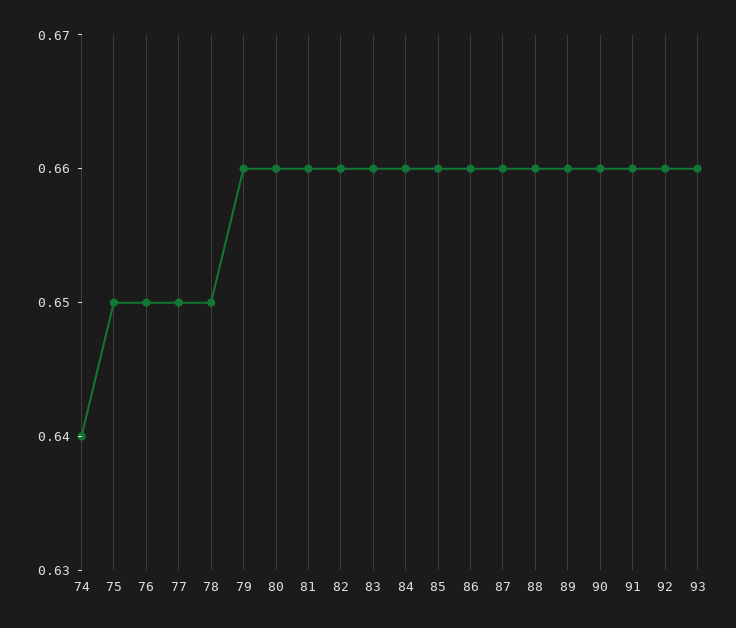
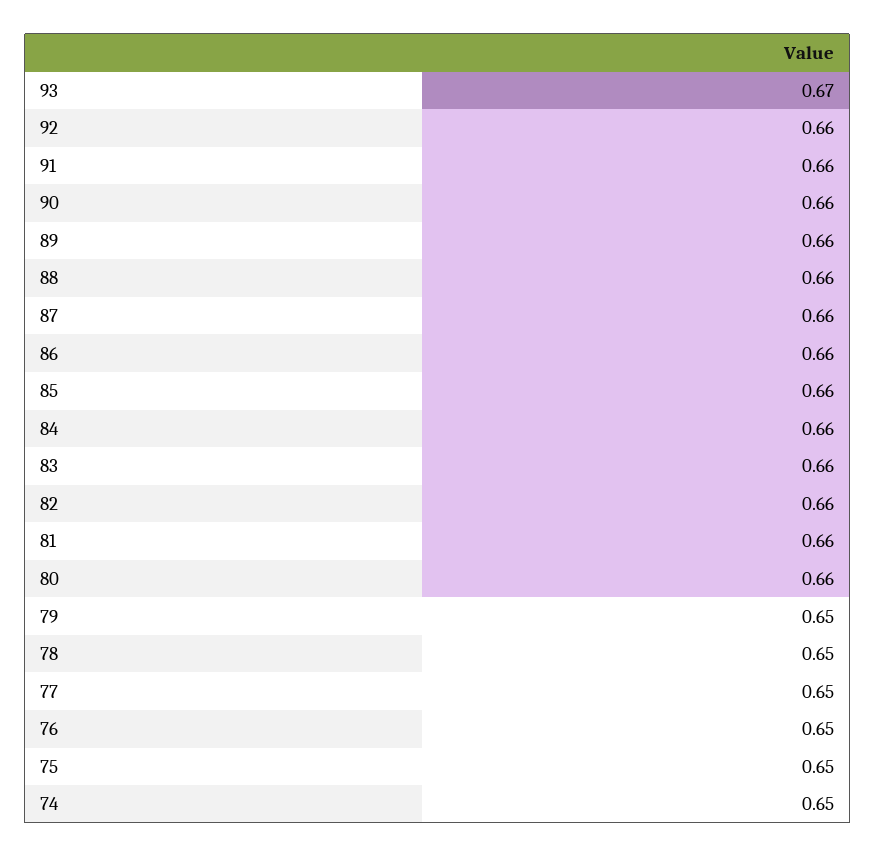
74: 0.64 -> 0.65
79: 0.66 -> 0.65
93: 0.66 -> 0.67

